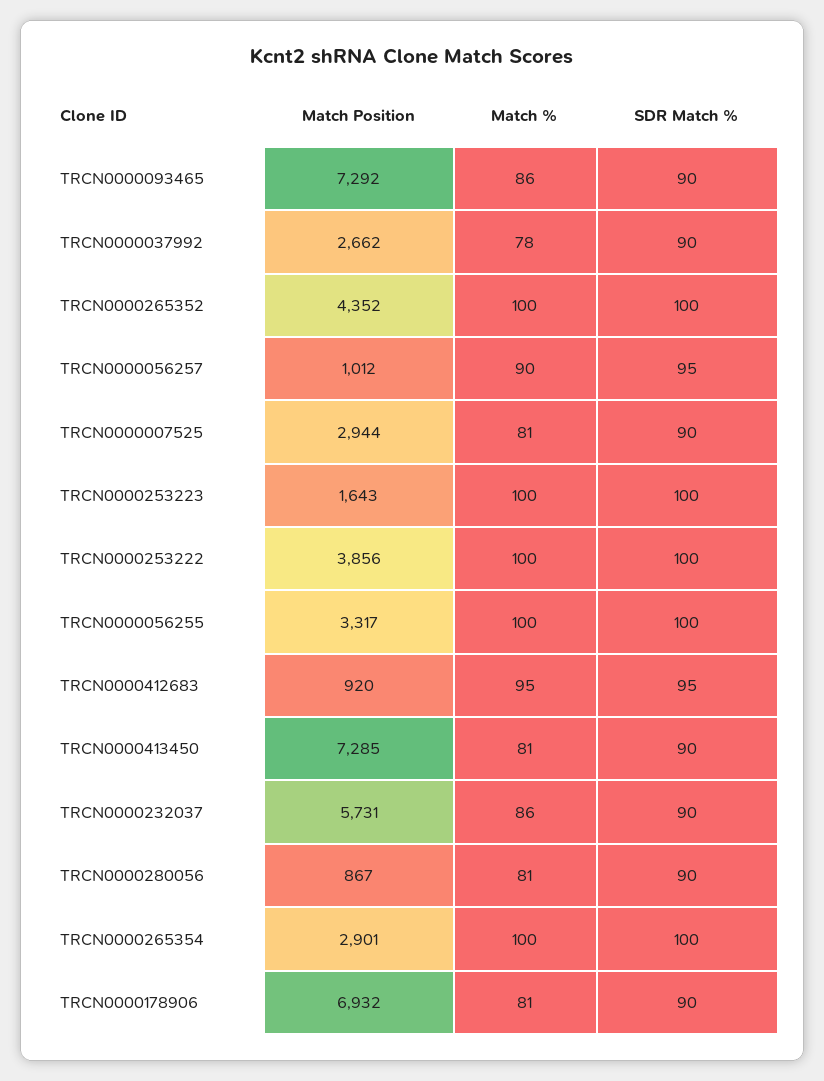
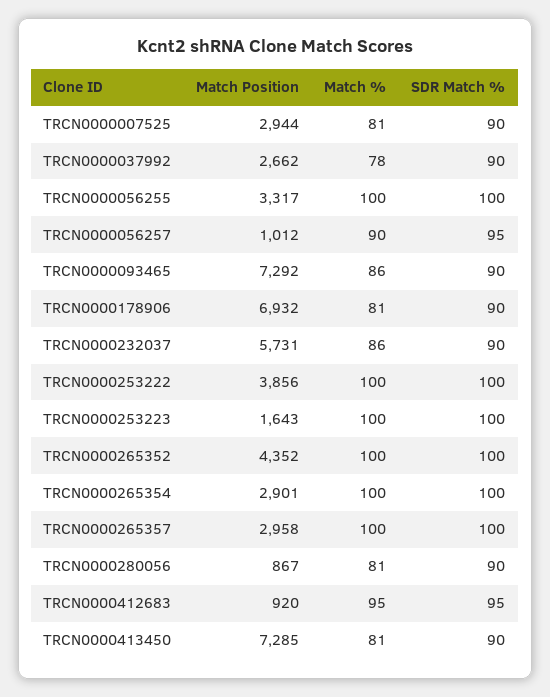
Match Position, TRCN0000265357: none -> 2958
Match %, TRCN0000265357: none -> 100
SDR Match %, TRCN0000265357: none -> 100

